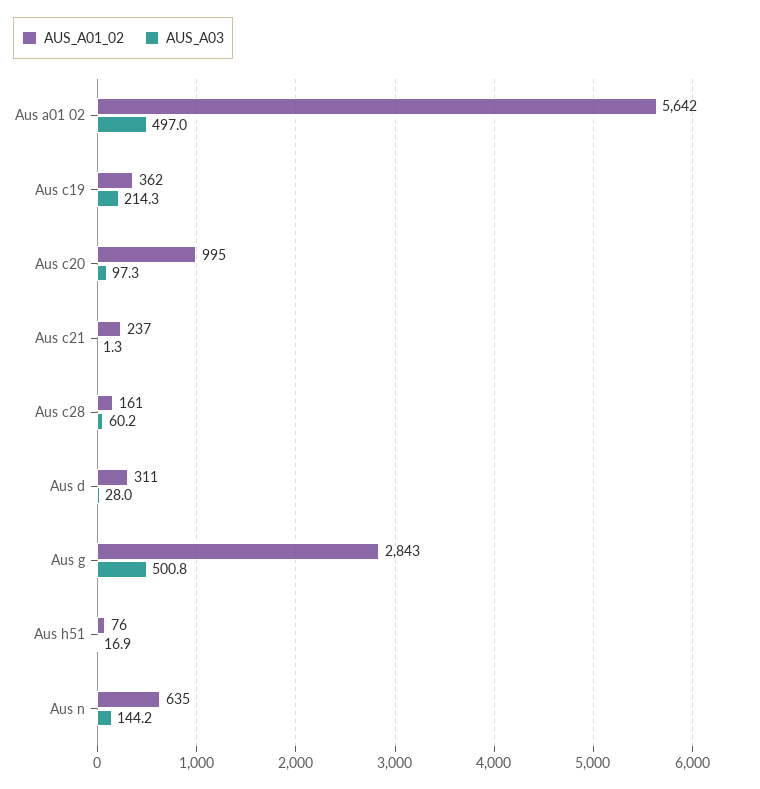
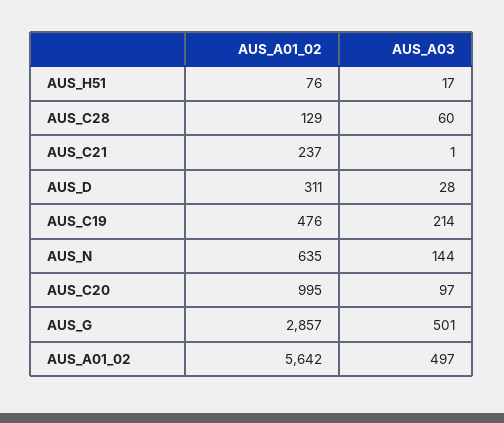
AUS_A01_02, Aus c19: 362 -> 476
AUS_A01_02, Aus c28: 161 -> 129
AUS_A01_02, Aus g: 2843 -> 2857

